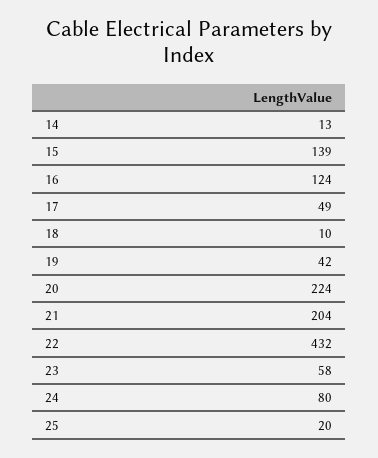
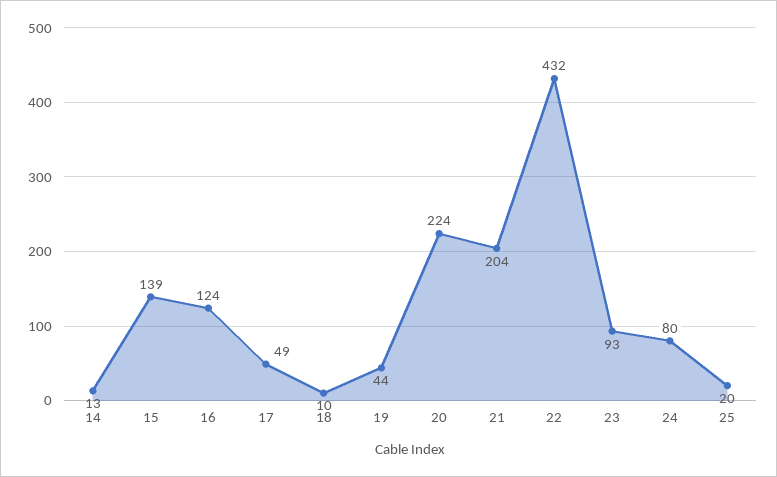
19: 42 -> 44
23: 58 -> 93

